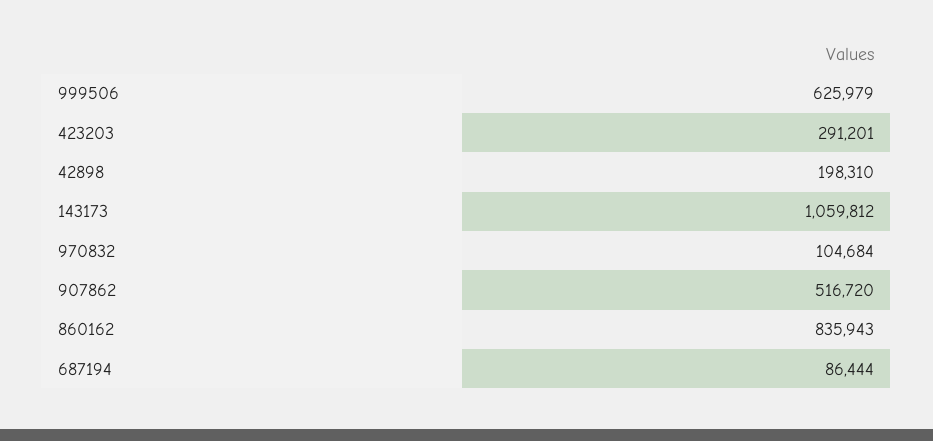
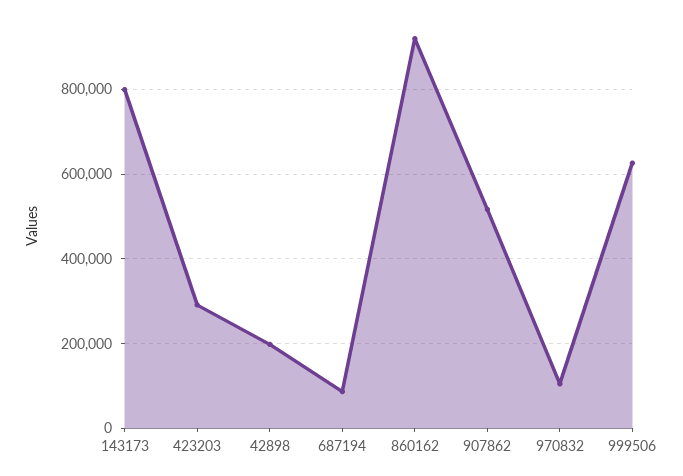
143173: 1059812 -> 800000
860162: 835943 -> 920000

